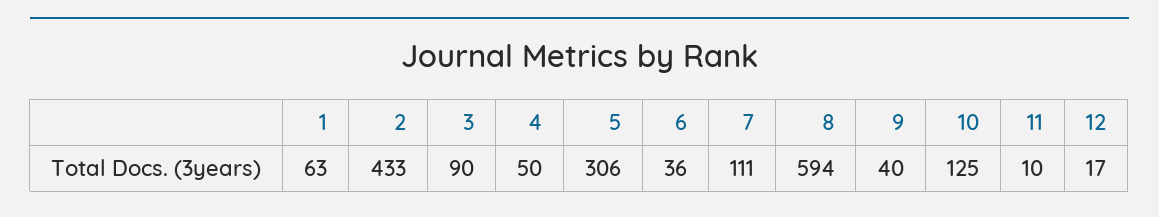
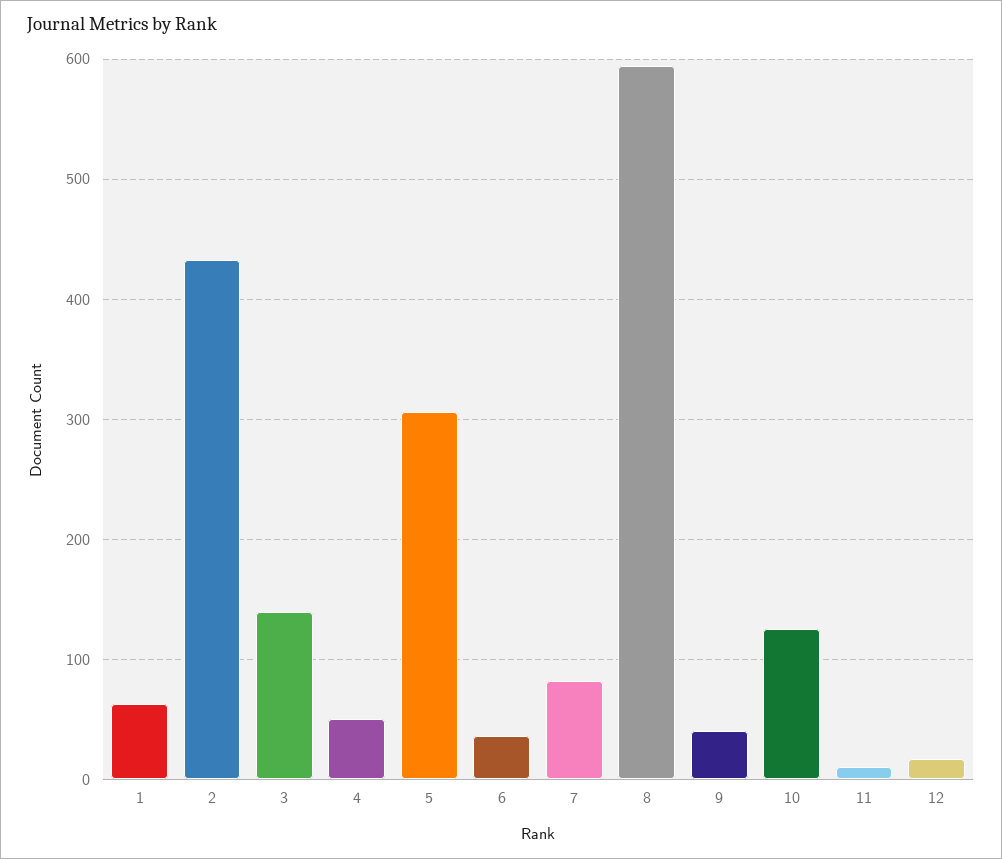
3: 90 -> 140
7: 111 -> 80

